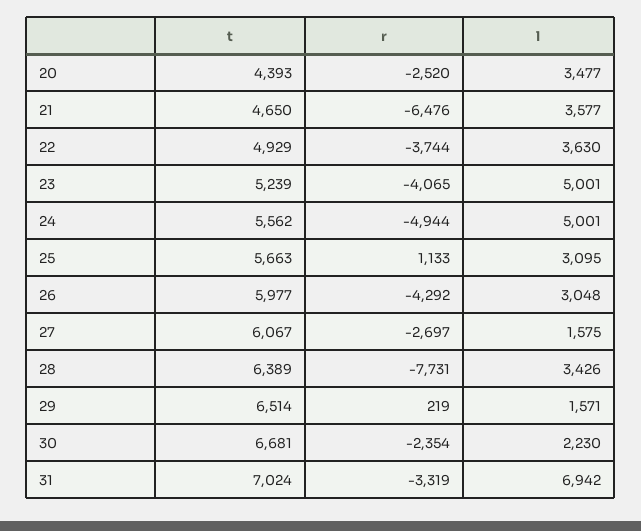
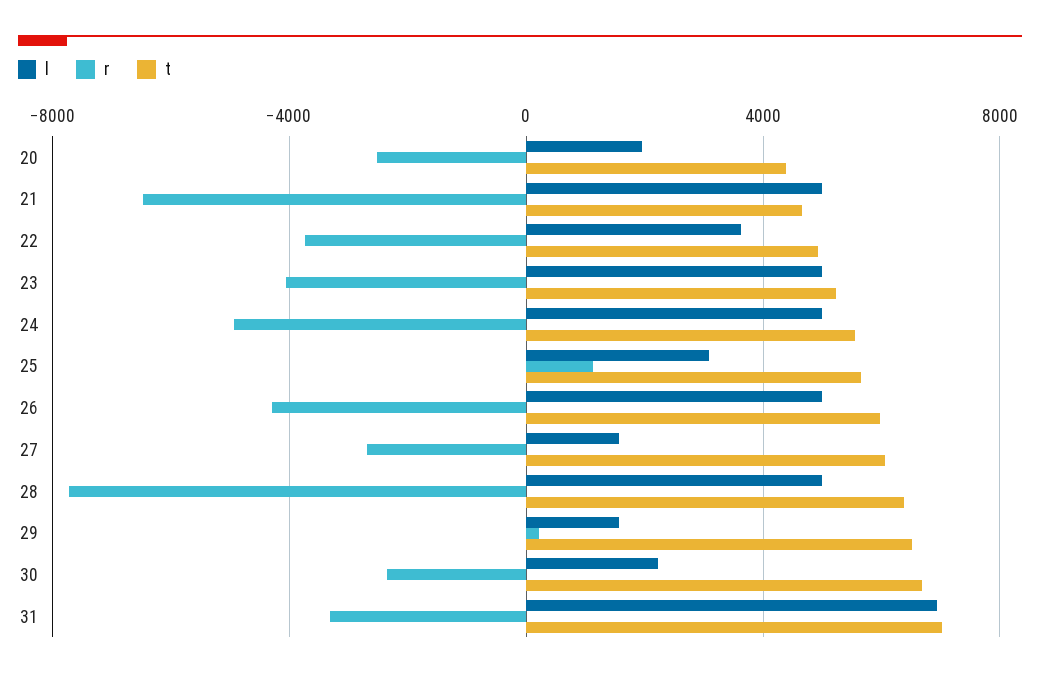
l, 20: 3477 -> 2000
l, 21: 3577 -> 5000
l, 26: 3048 -> 5000
l, 28: 3426 -> 5000

